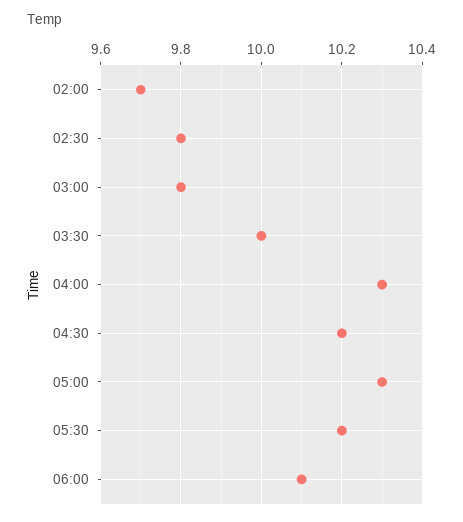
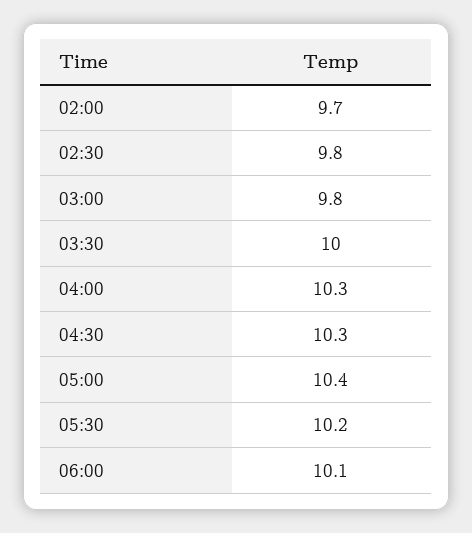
04:30: 10.2 -> 10.3
05:00: 10.3 -> 10.4

